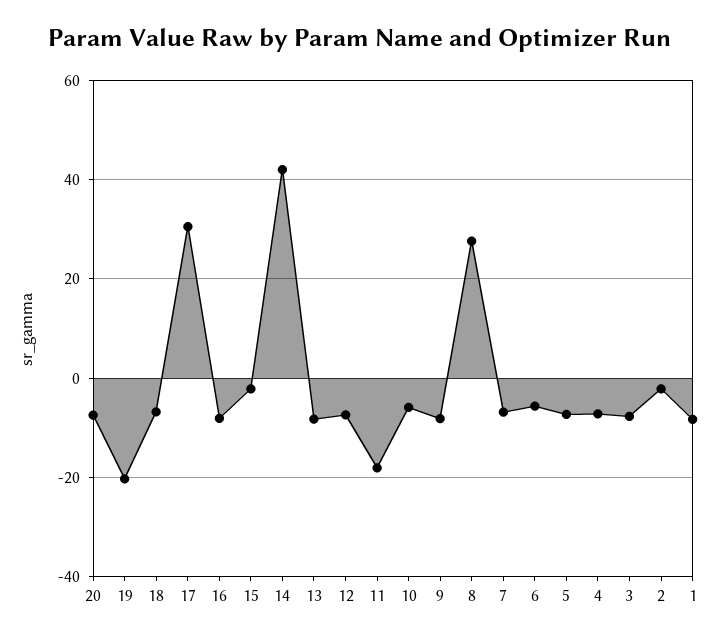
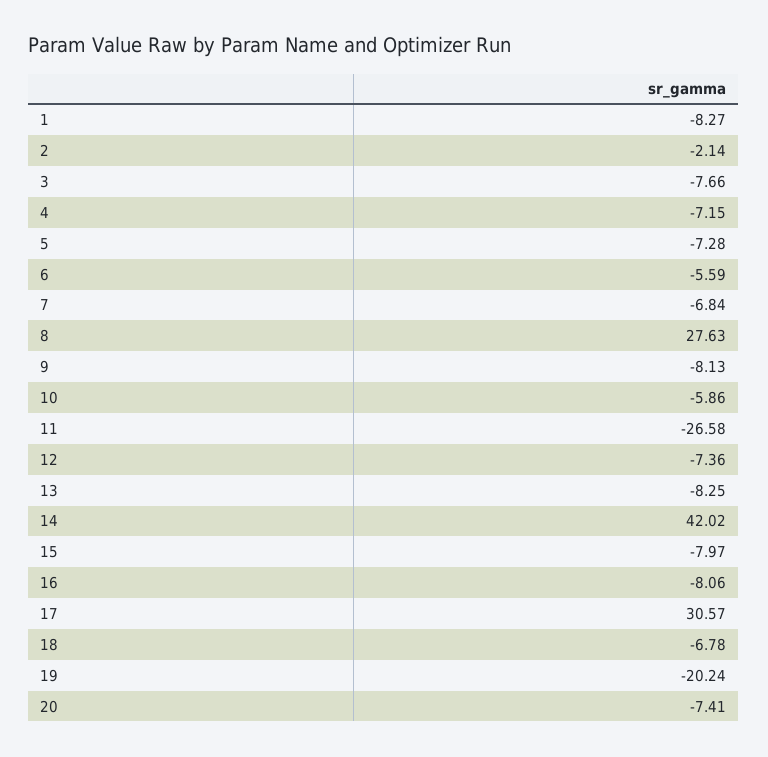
15: -2 -> -7.97
11: -18 -> -26.58

